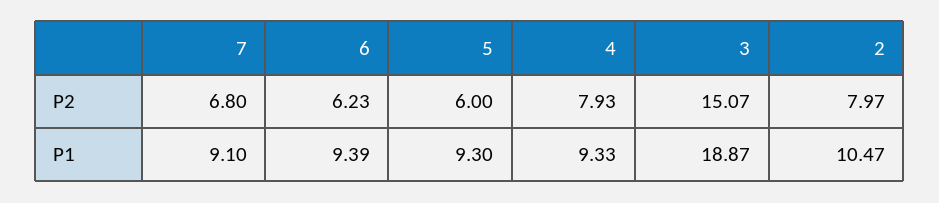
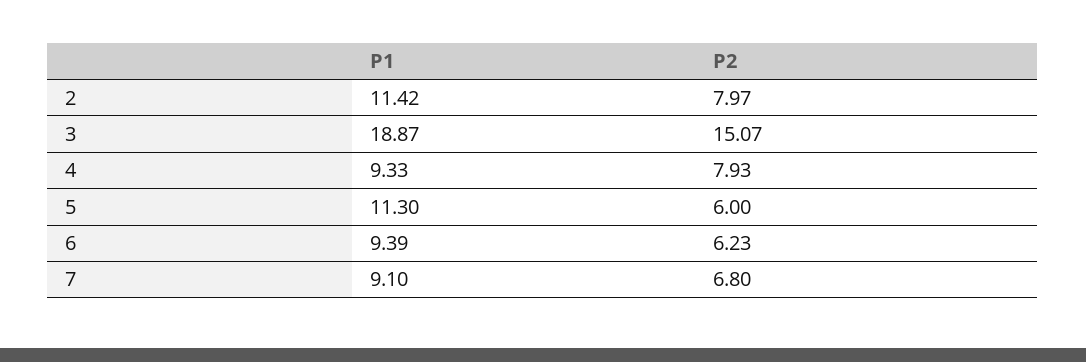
5, P1: 9.3 -> 11.3
2, P1: 10.47 -> 11.42

